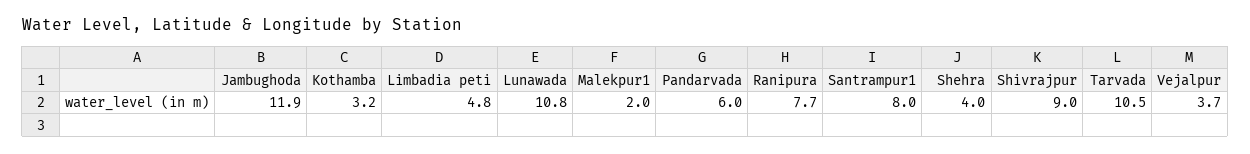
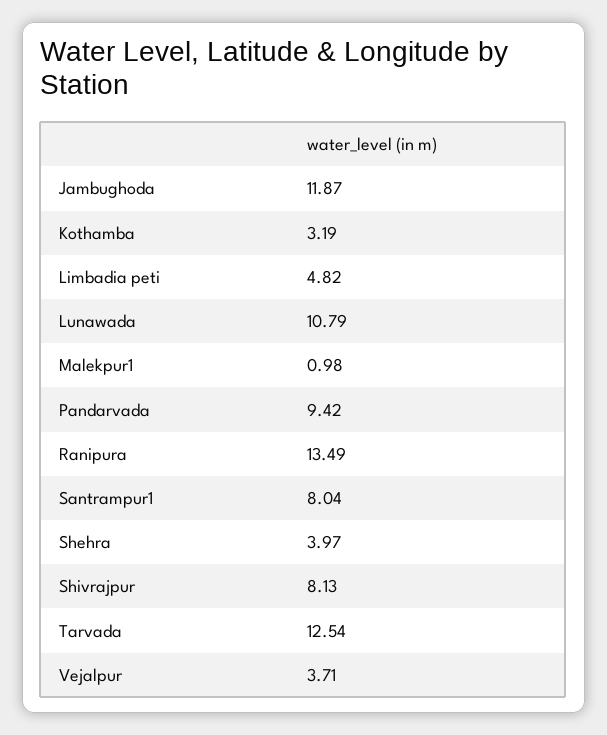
Malekpur1: 2 -> 0.98
Pandarvada: 6 -> 9.42
Ranipura: 7.7 -> 13.49
Shivrajpur: 9 -> 8.13
Tarvada: 10.5 -> 12.54

